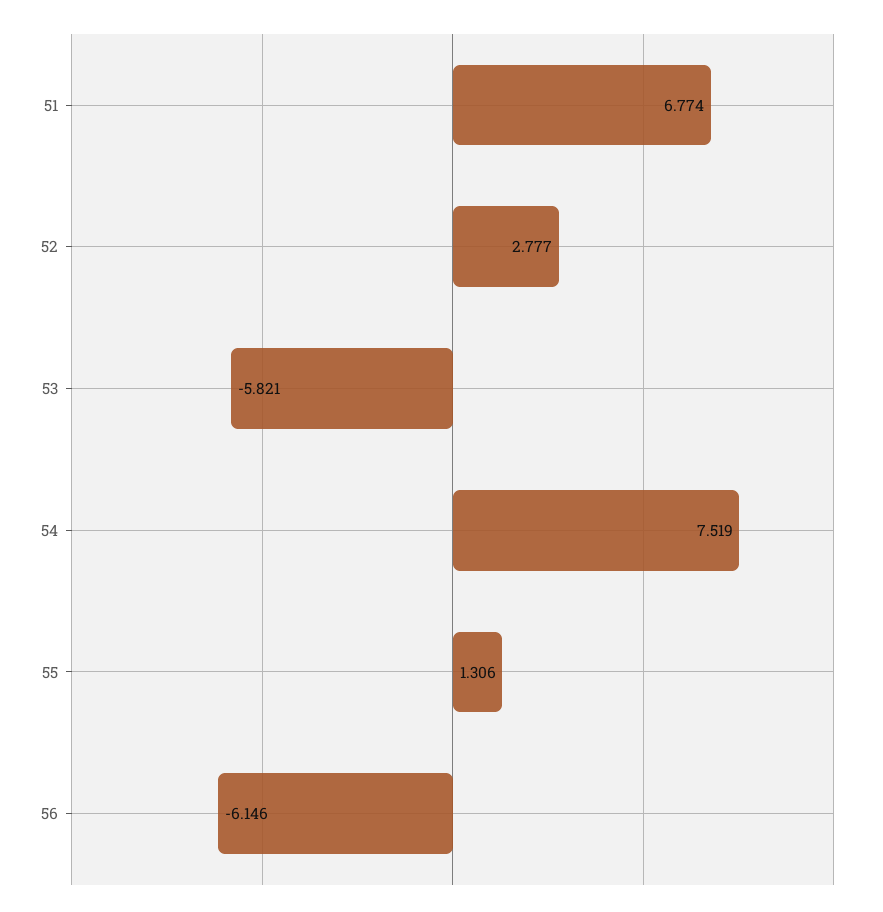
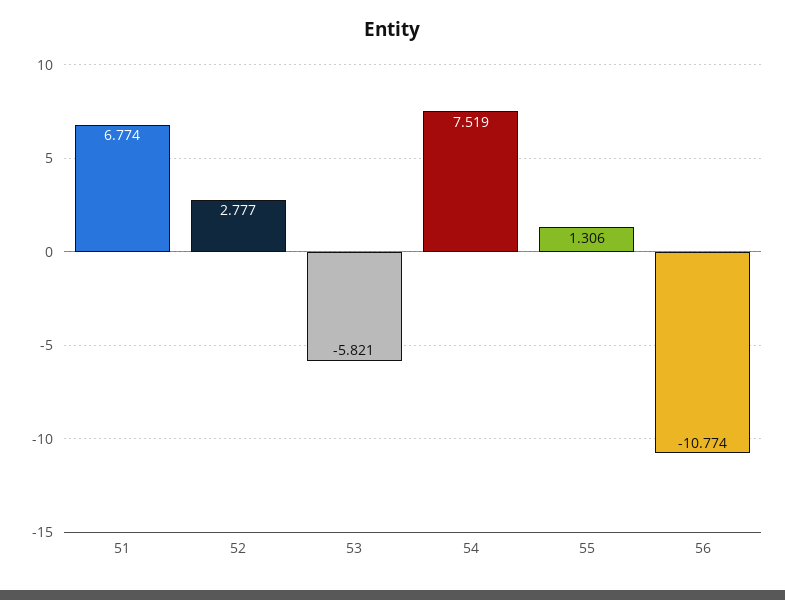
56: -6.146 -> -10.774

